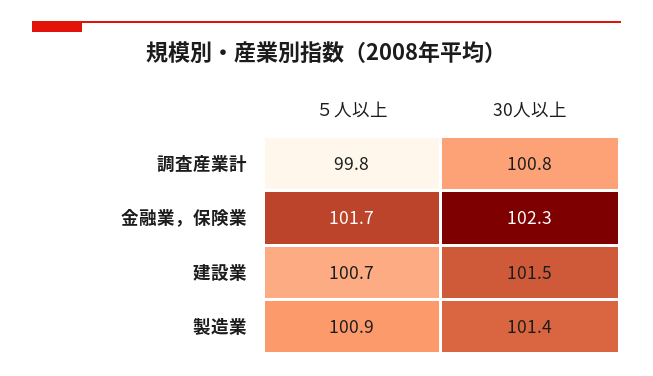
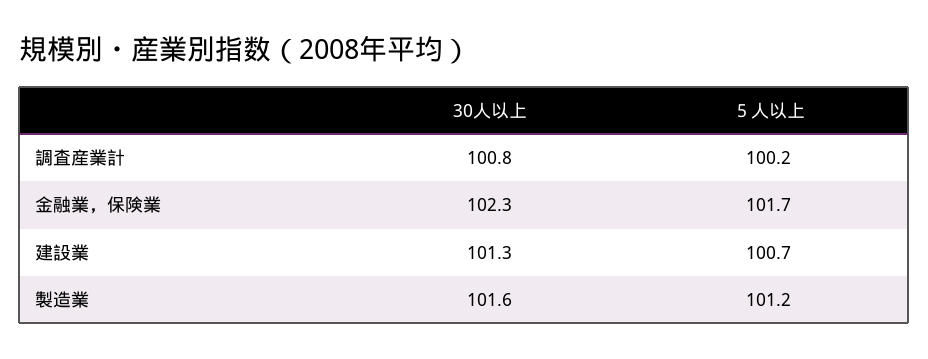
５人以上, 調査産業計: 99.8 -> 100.2
30人以上, 建設業: 101.5 -> 101.3
５人以上, 製造業: 100.9 -> 101.2
30人以上, 製造業: 101.4 -> 101.6

